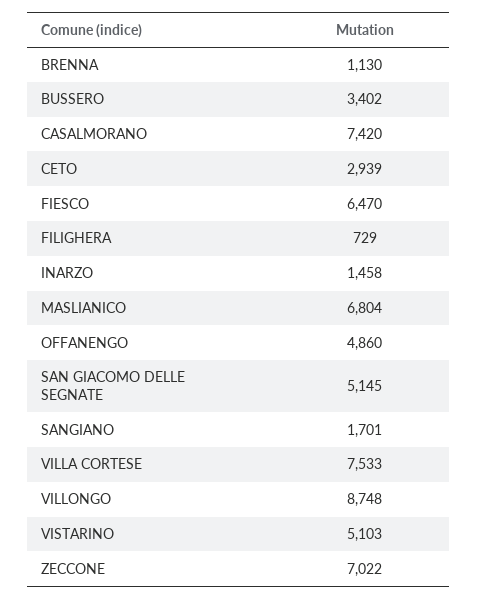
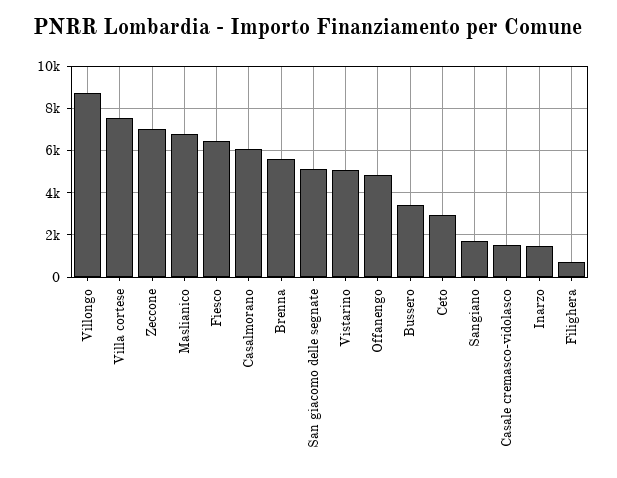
BRENNA: 1130 -> 5500
CASALMORANO: 7420 -> 6000
Casale cremasco-vidolasco: none -> 1500

